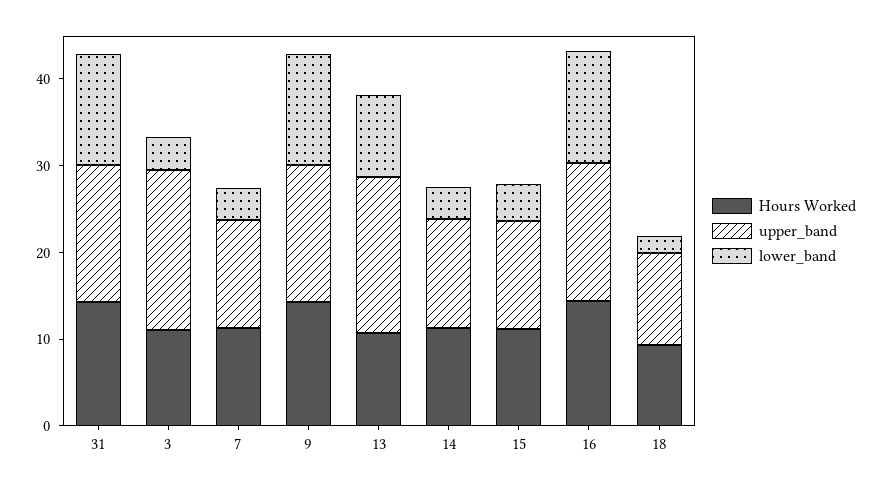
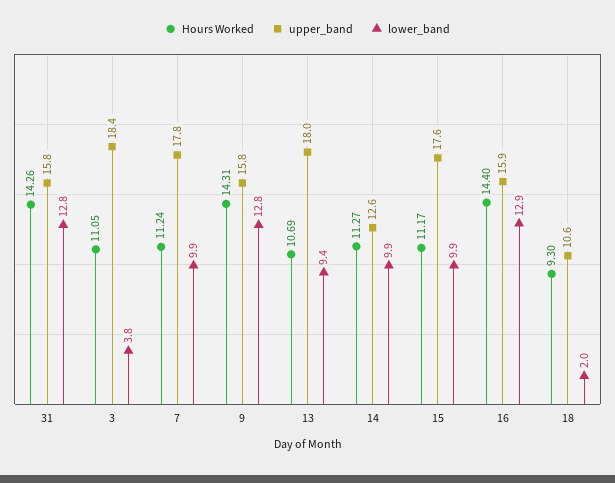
upper_band, 7: 12 -> 17.8
lower_band, 7: 4 -> 9.9
lower_band, 14: 4 -> 9.9
upper_band, 15: 12 -> 17.6
lower_band, 15: 4 -> 9.9

